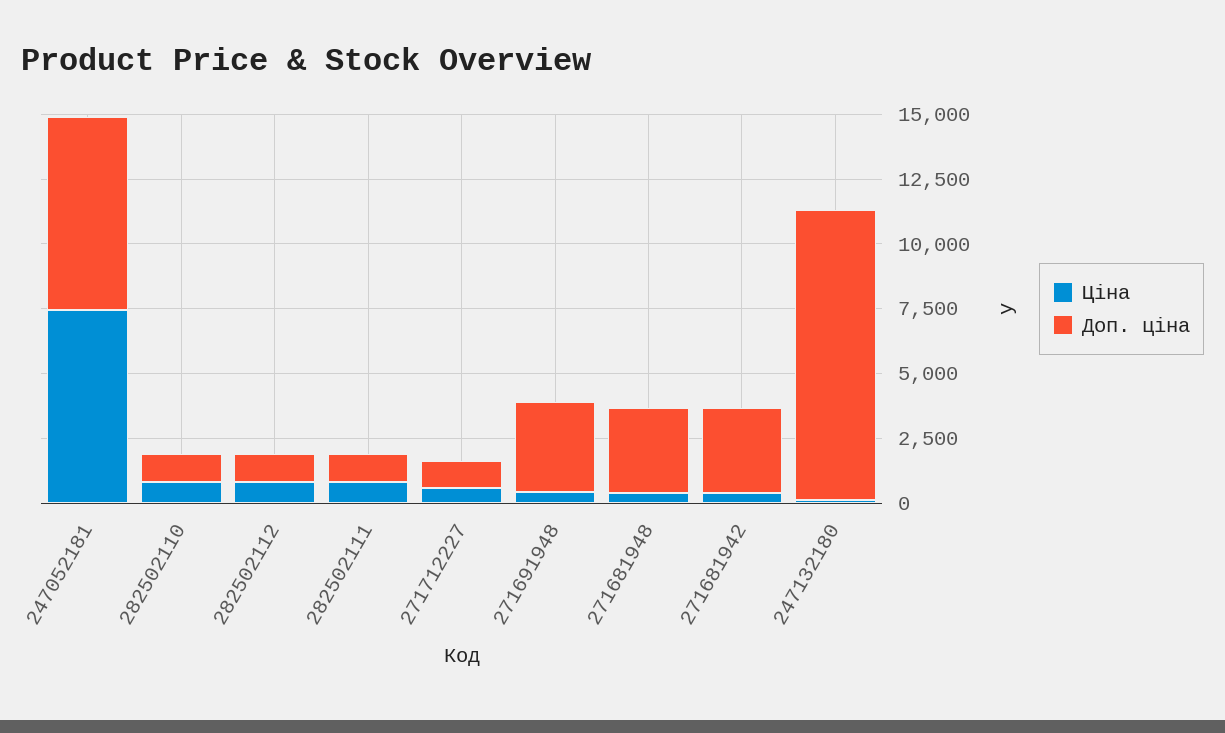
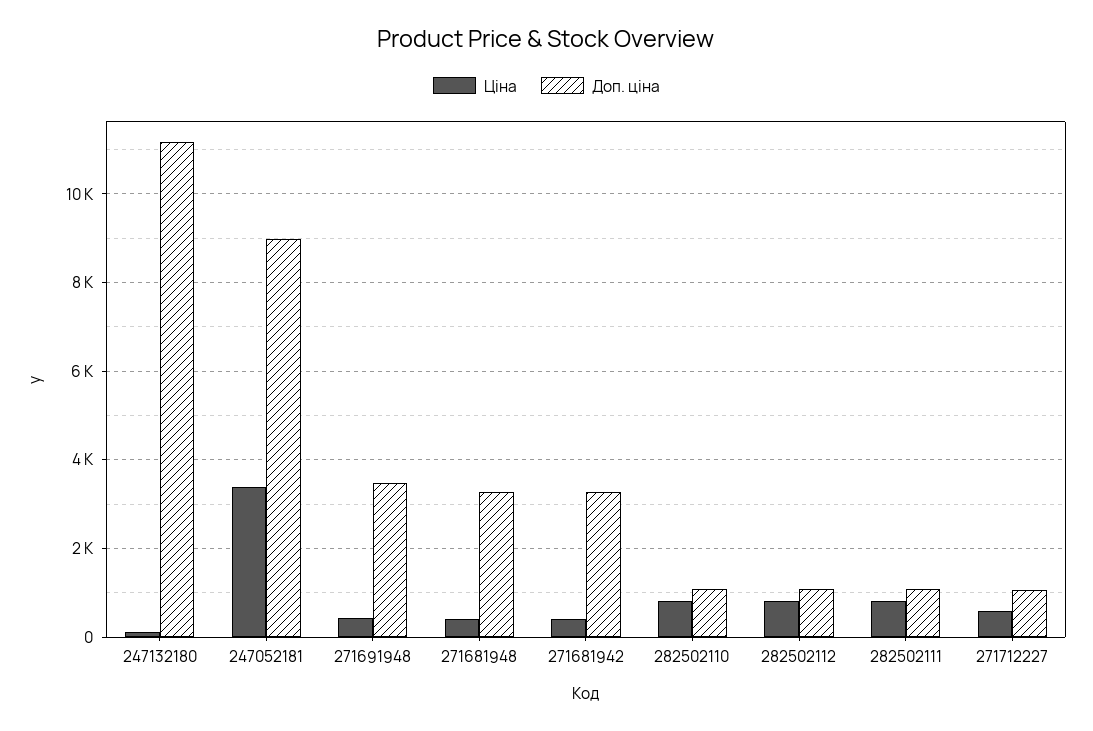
Ціна, 247052181: 7500 -> 3400
Доп. ціна, 247052181: 7500 -> 9000

